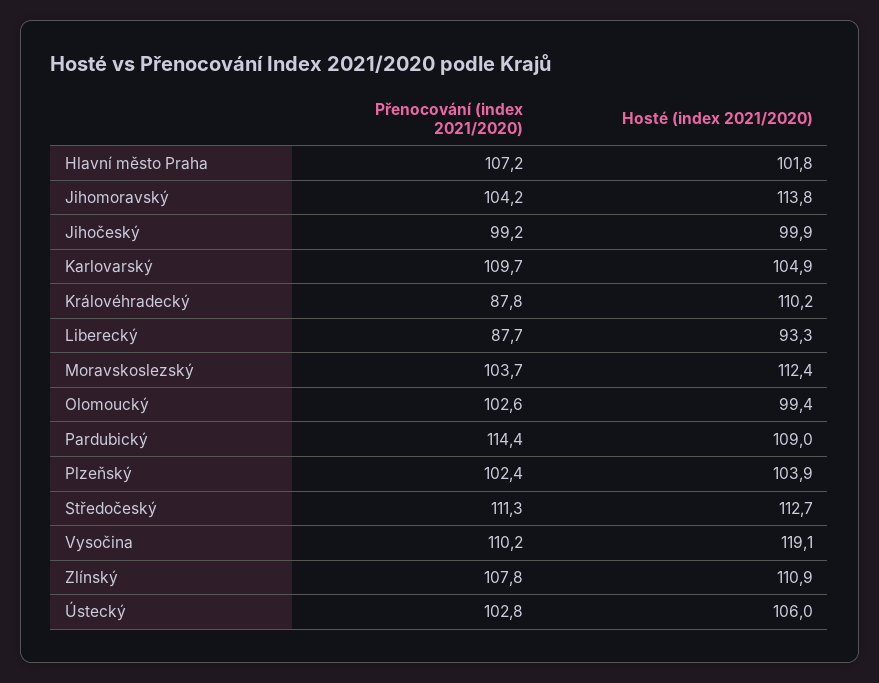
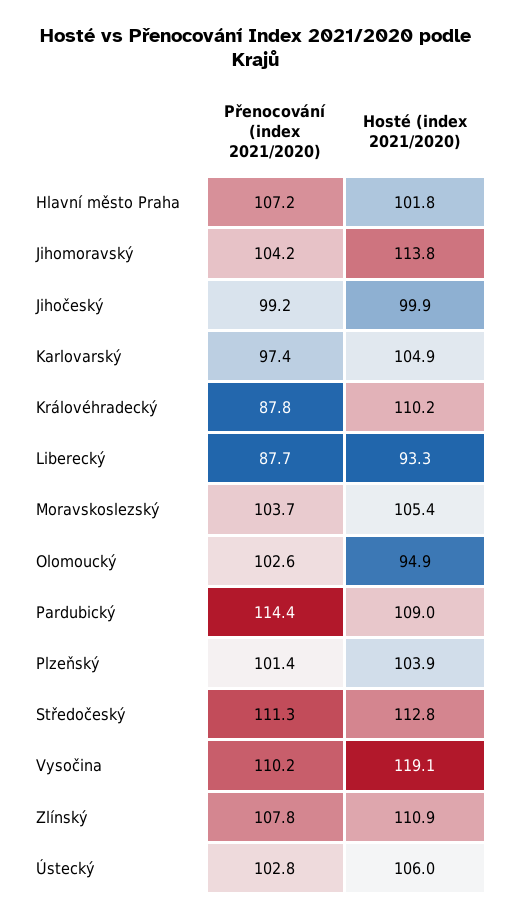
Přenocování (index 2021/2020), Karlovarský: 109.7 -> 97.4
Hosté (index 2021/2020), Moravskoslezský: 112.4 -> 105.4
Hosté (index 2021/2020), Olomoucký: 99.4 -> 94.9
Přenocování (index 2021/2020), Plzeňský: 102.4 -> 101.4
Hosté (index 2021/2020), Středočeský: 112.7 -> 112.8

